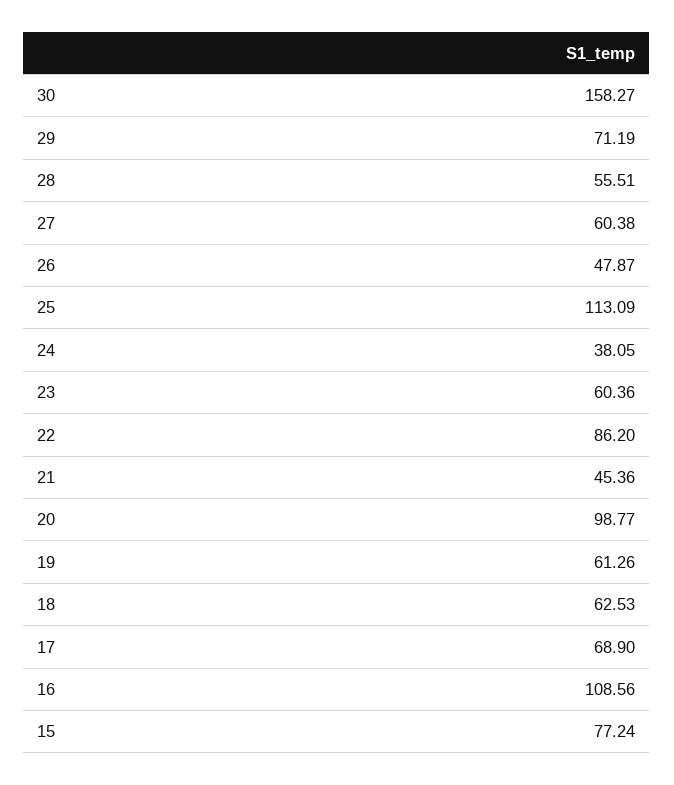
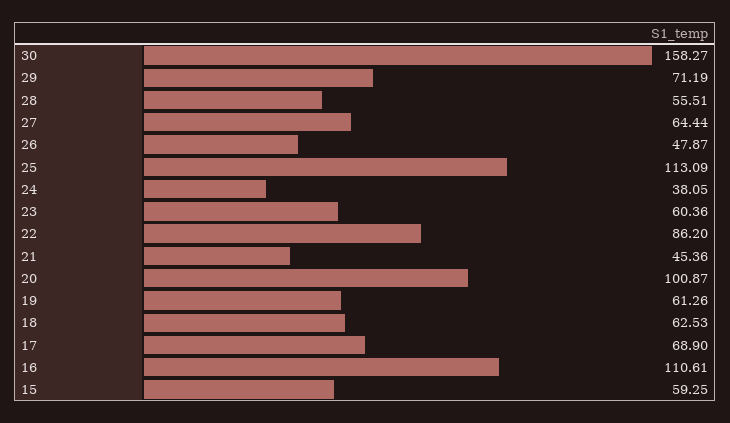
27: 60.38 -> 64.44
20: 98.77 -> 100.87
16: 108.56 -> 110.61
15: 77.24 -> 59.25

